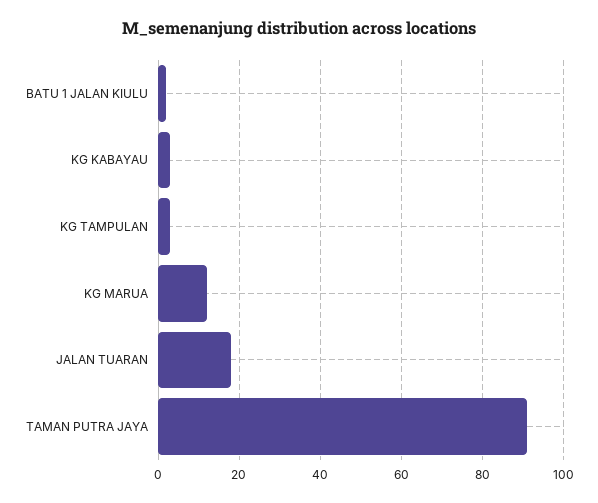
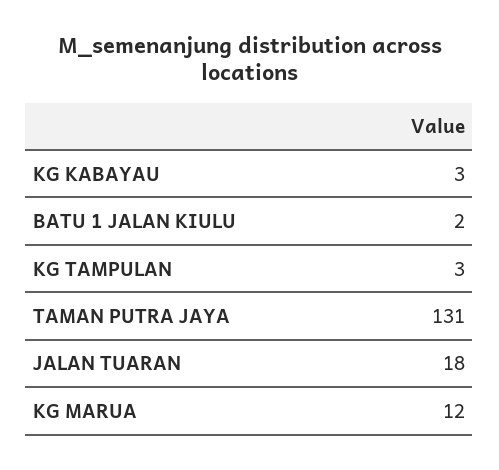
TAMAN PUTRA JAYA: 90 -> 131

